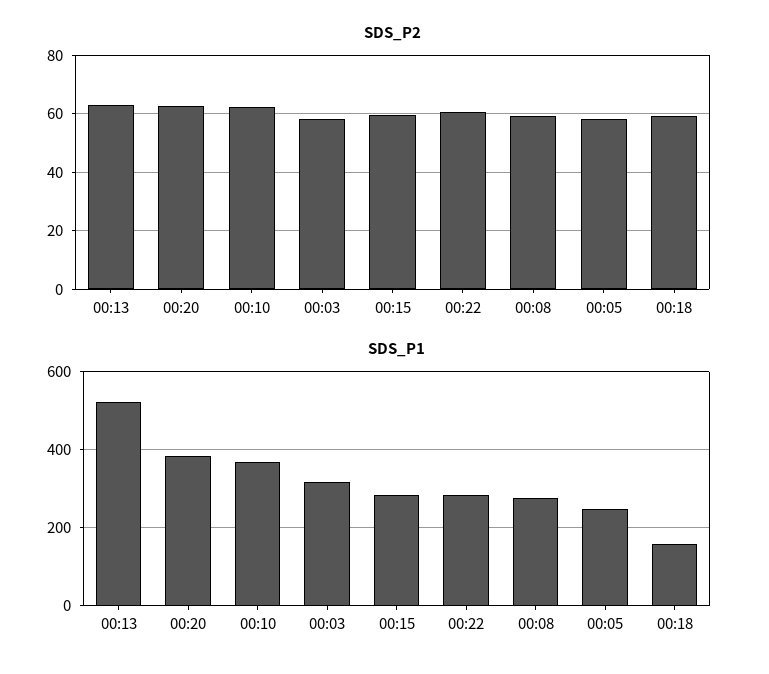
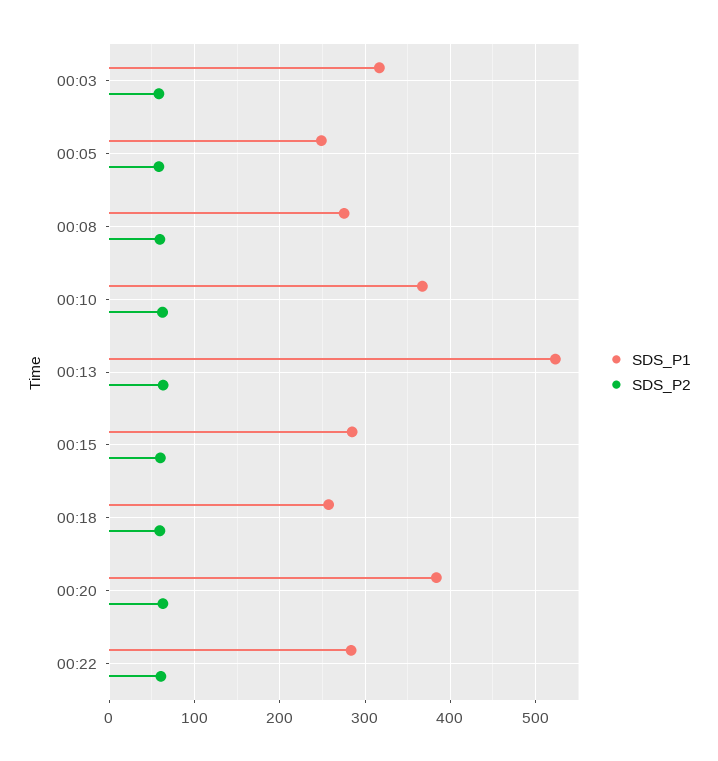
SDS_P1, 00:18: 160 -> 260

